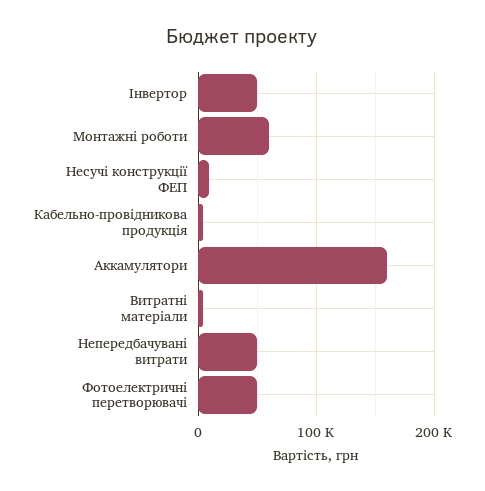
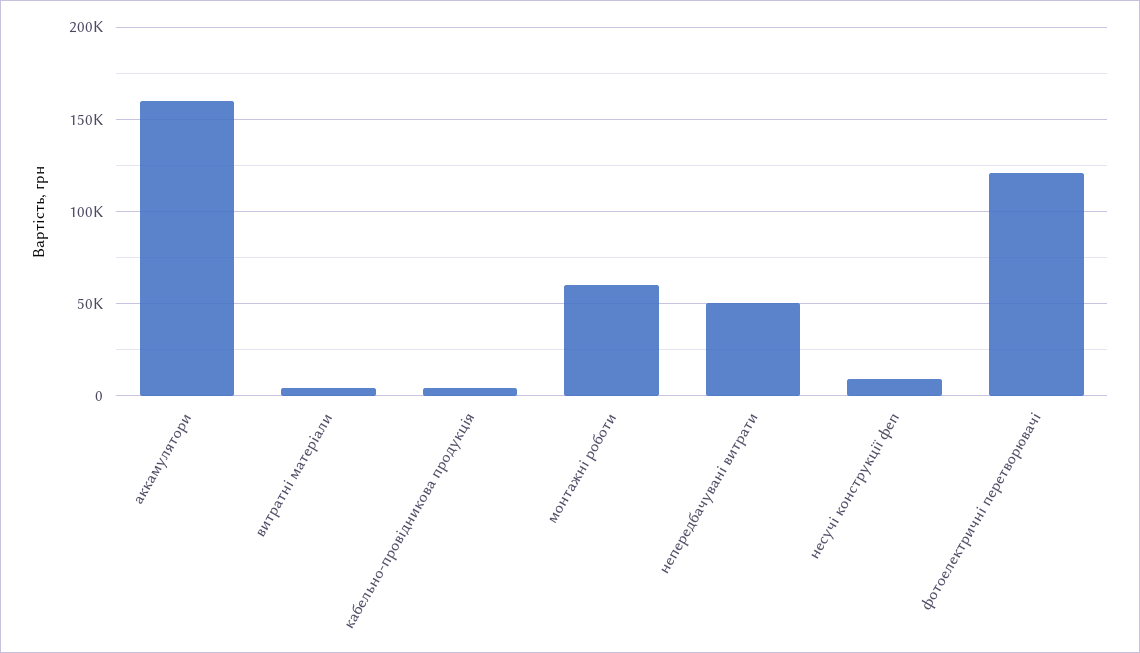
Інвертор: 50000 -> none
Фотоелектричні перетворювачі: 50000 -> 120000

